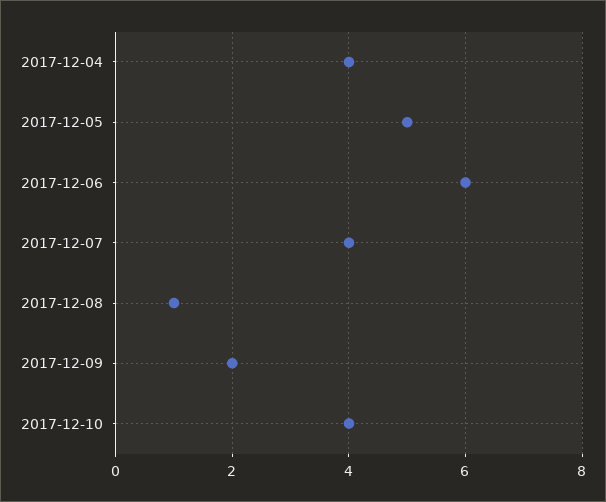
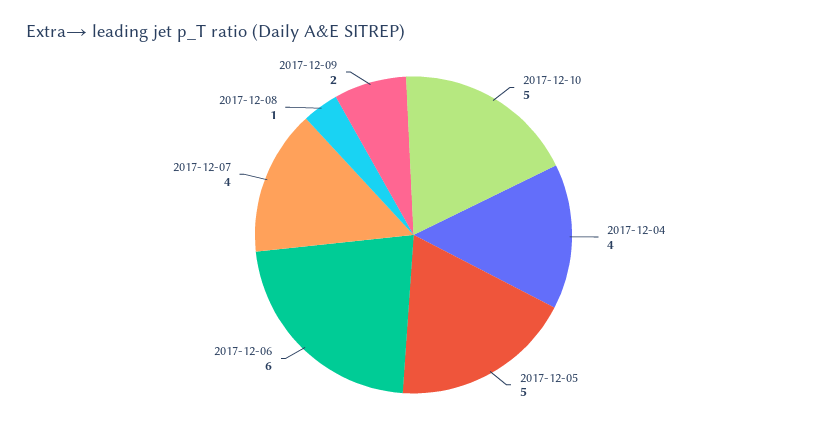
2017-12-10: 4 -> 5

